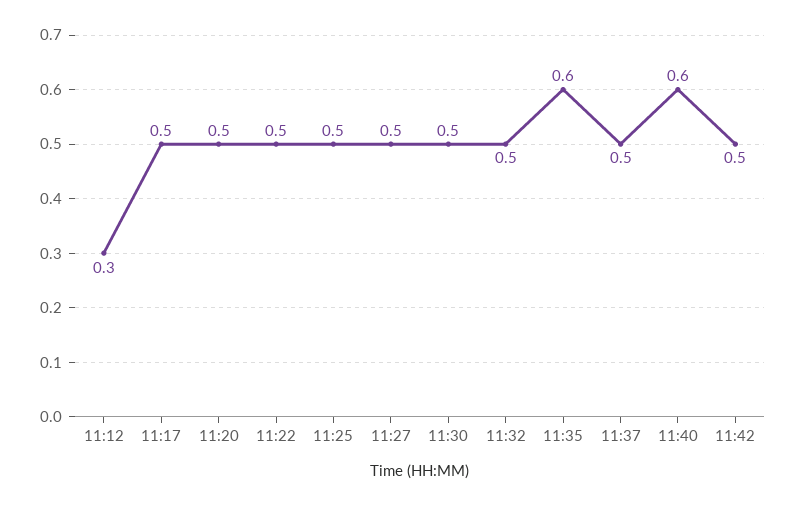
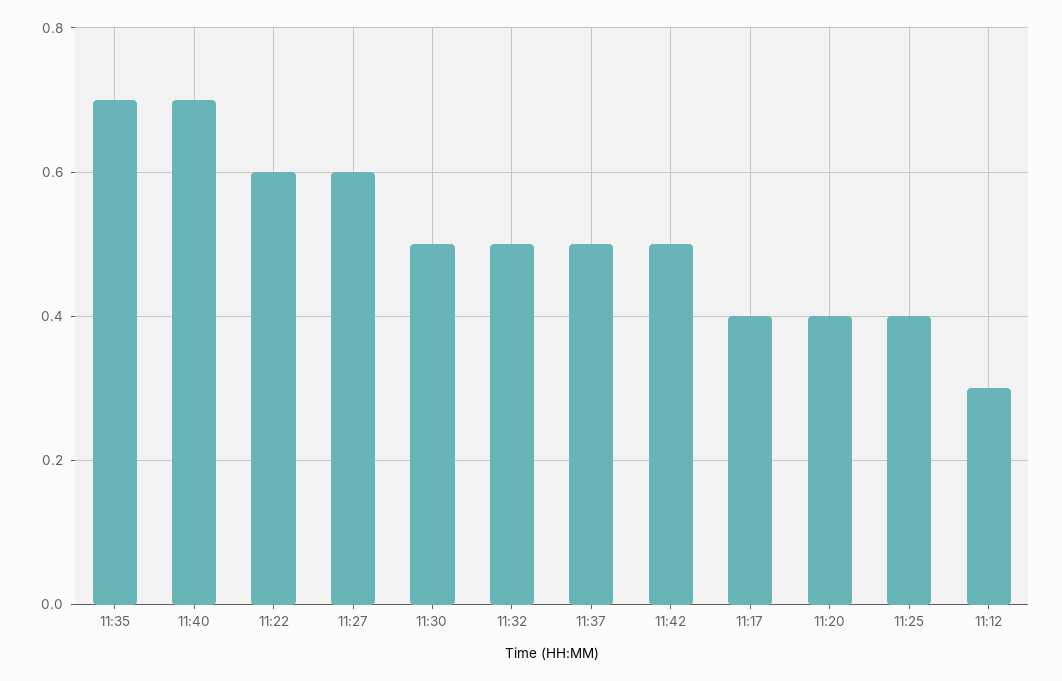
11:17: 0.5 -> 0.4
11:20: 0.5 -> 0.4
11:22: 0.5 -> 0.6
11:25: 0.5 -> 0.4
11:27: 0.5 -> 0.6
11:35: 0.6 -> 0.7
11:40: 0.6 -> 0.7

